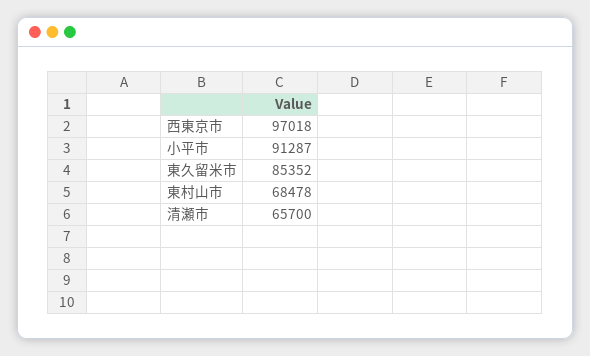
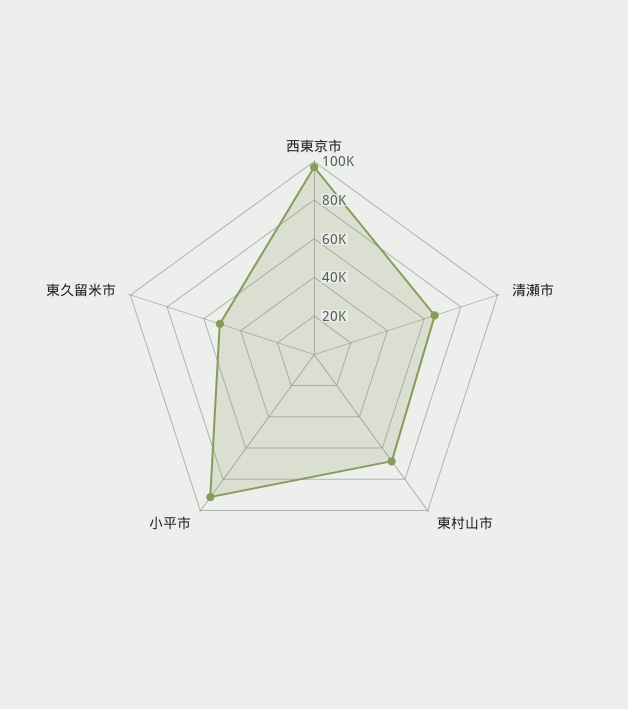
東久留米市: 85352 -> 50000

